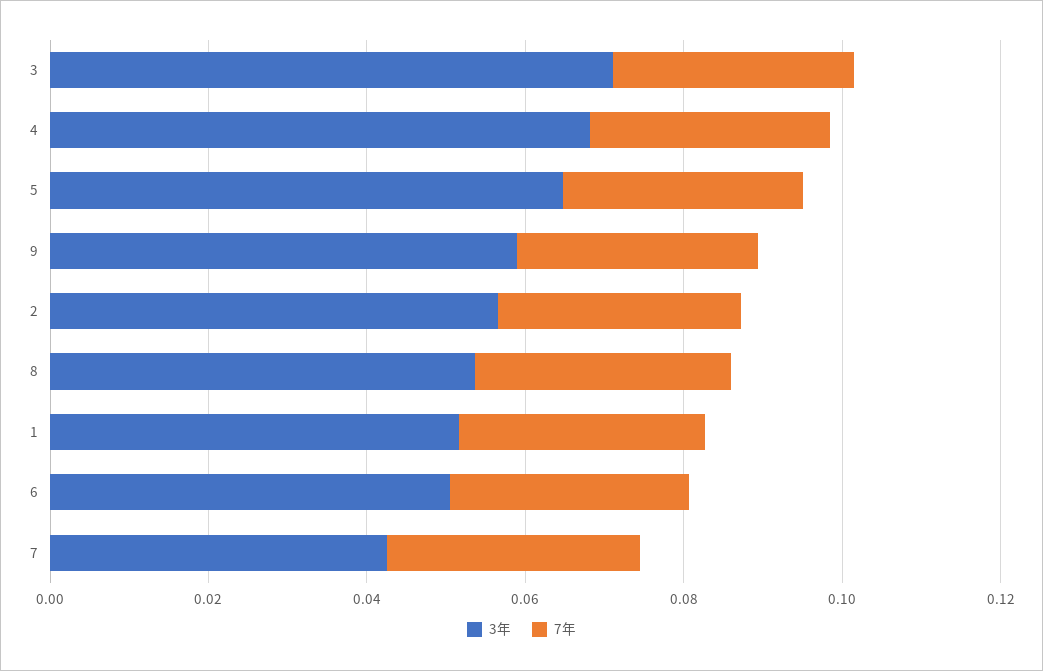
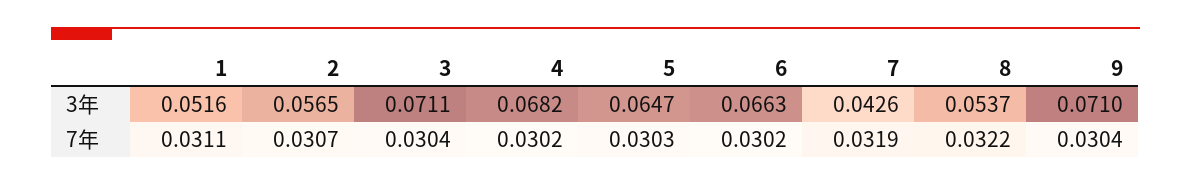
3年, 9: 0.06 -> 0.071
3年, 6: 0.05 -> 0.0663

